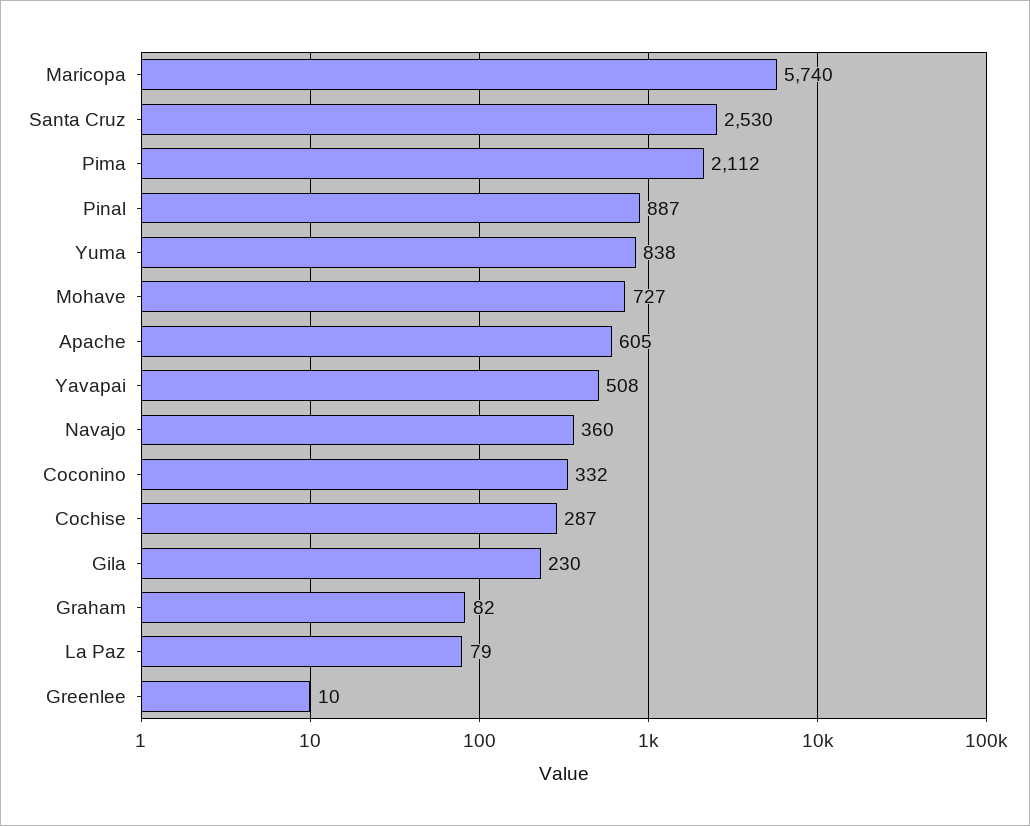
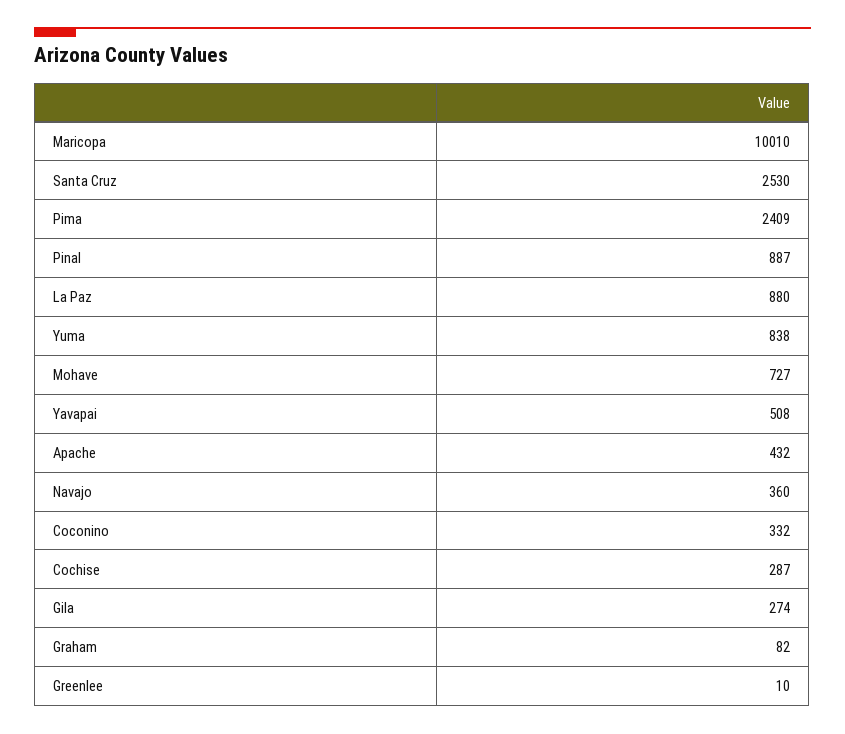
Maricopa: 5740 -> 10010
Pima: 2112 -> 2409
Apache: 605 -> 432
Gila: 230 -> 274
La Paz: 79 -> 880

